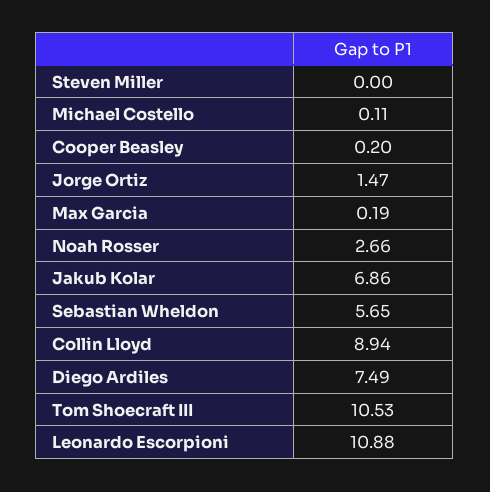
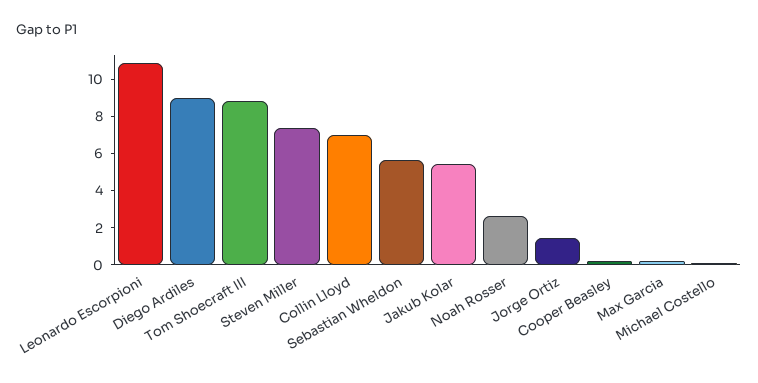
Steven Miller: 0 -> 7.5
Jakub Kolar: 6.86 -> 5.5
Collin Lloyd: 8.94 -> 7
Diego Ardiles: 7.49 -> 9
Tom Shoecraft III: 10.53 -> 9

